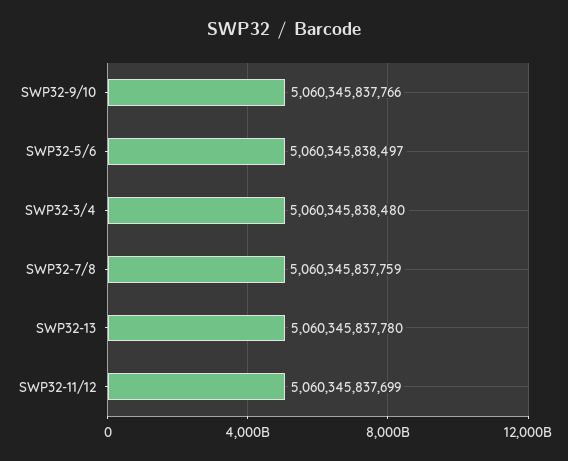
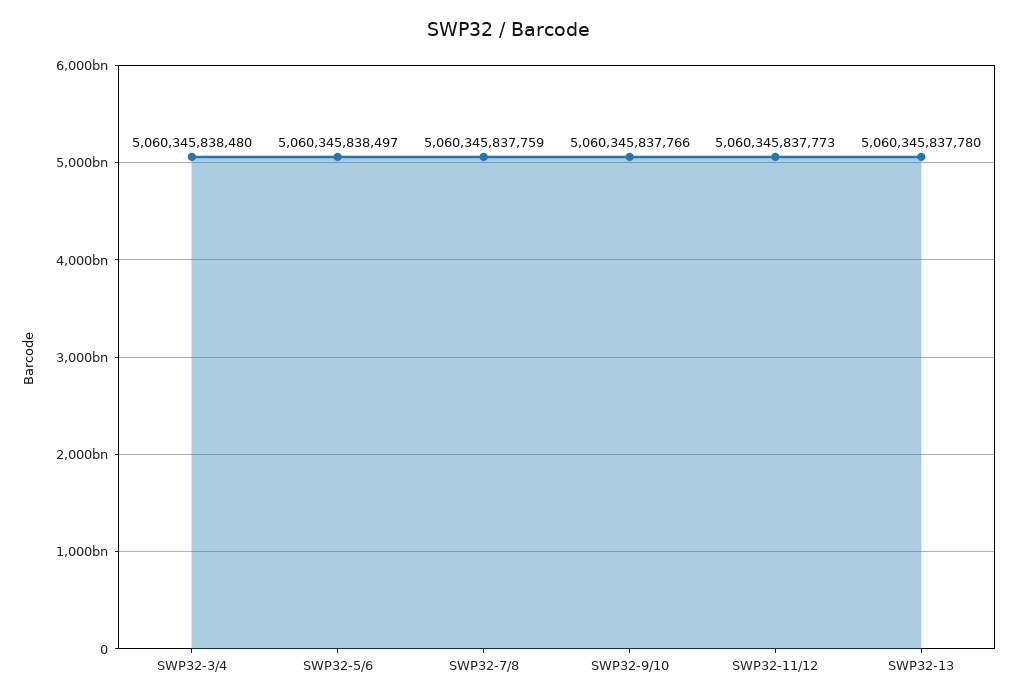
SWP32-11/12: 5060345837699 -> 5060345837773

